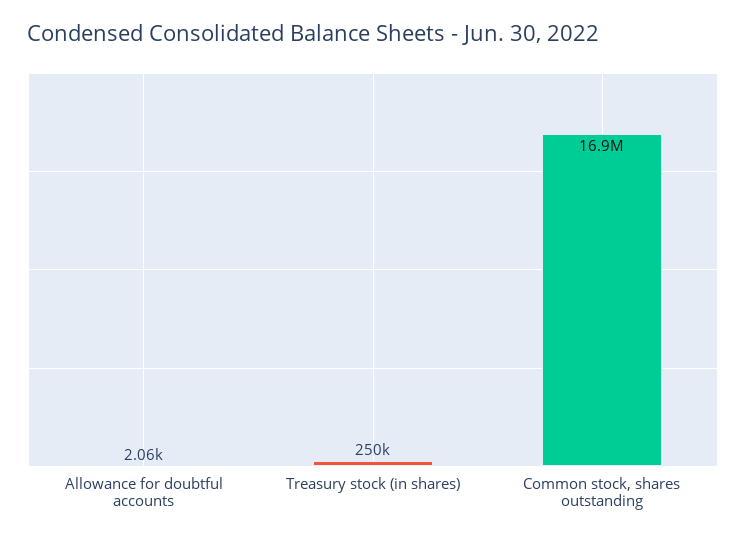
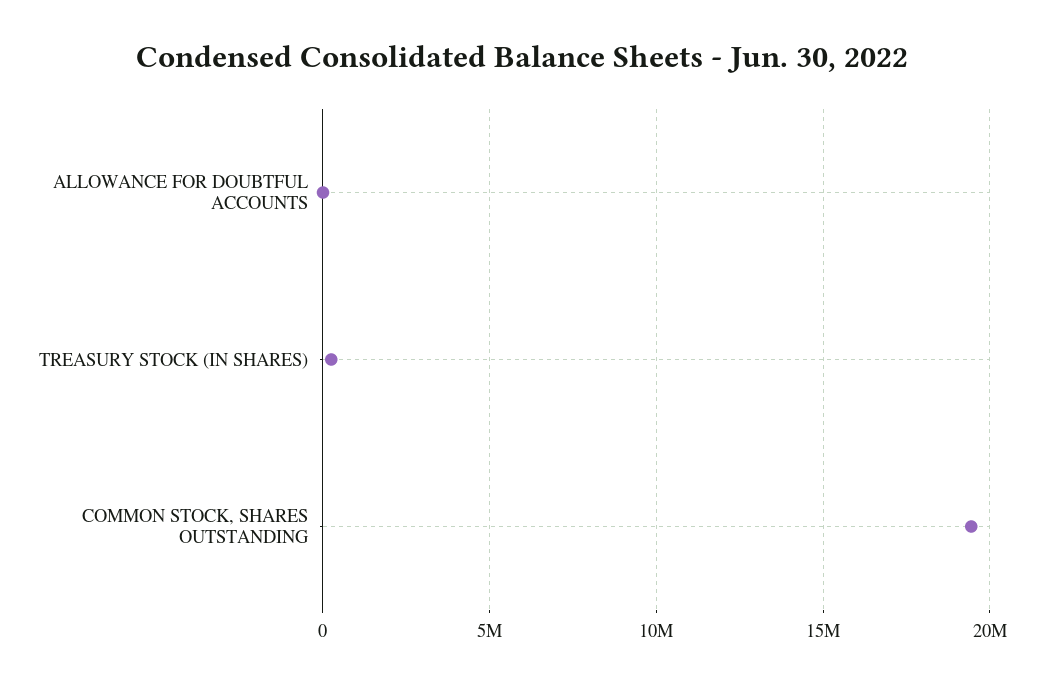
Common stock, shares outstanding: 16900000 -> 19500000

